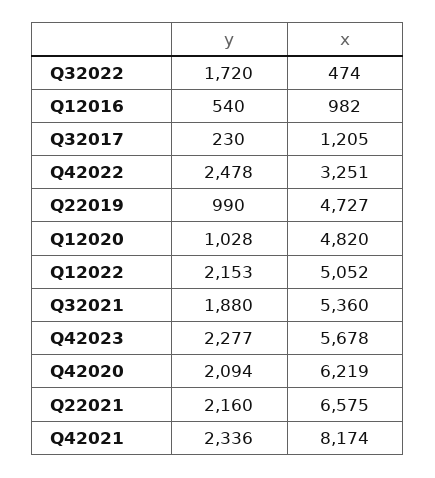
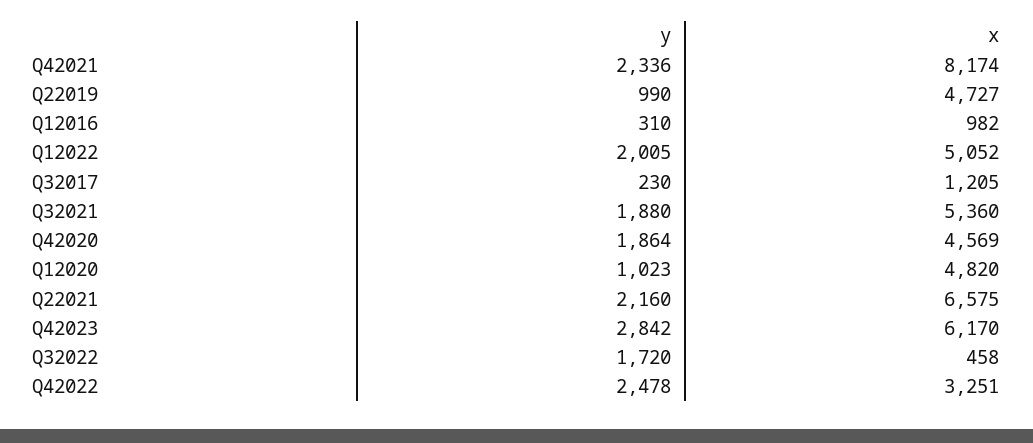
x, Q32022: 474 -> 458
y, Q12016: 540 -> 310
y, Q12020: 1028 -> 1023
y, Q12022: 2153 -> 2005
y, Q42023: 2277 -> 2842
x, Q42023: 5678 -> 6170
y, Q42020: 2094 -> 1864
x, Q42020: 6219 -> 4569

